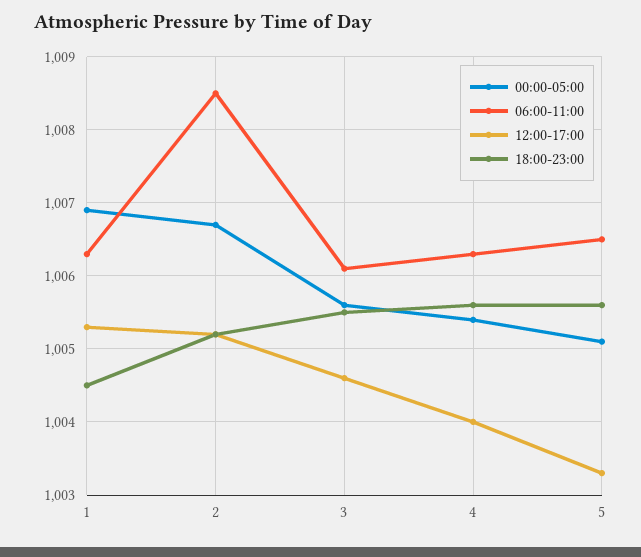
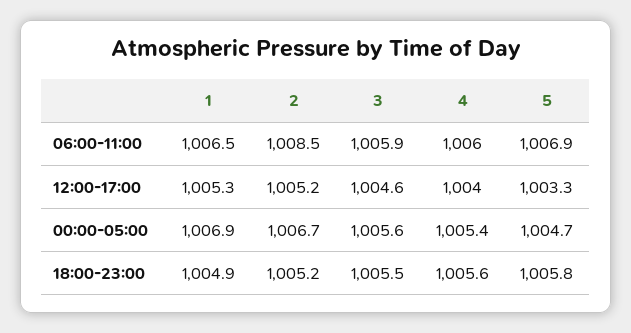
06:00-11:00, 1: 1006.3 -> 1006.5
18:00-23:00, 1: 1004.5 -> 1004.9
06:00-11:00, 3: 1006.1 -> 1005.9
06:00-11:00, 4: 1006.3 -> 1006
00:00-05:00, 5: 1005.1 -> 1004.7
06:00-11:00, 5: 1006.5 -> 1006.9
18:00-23:00, 5: 1005.6 -> 1005.8

